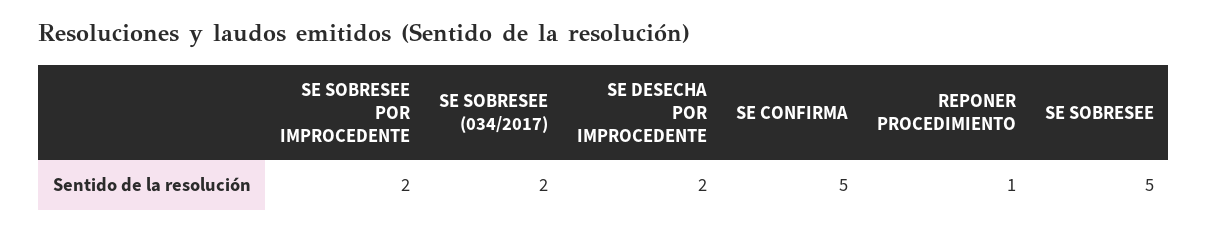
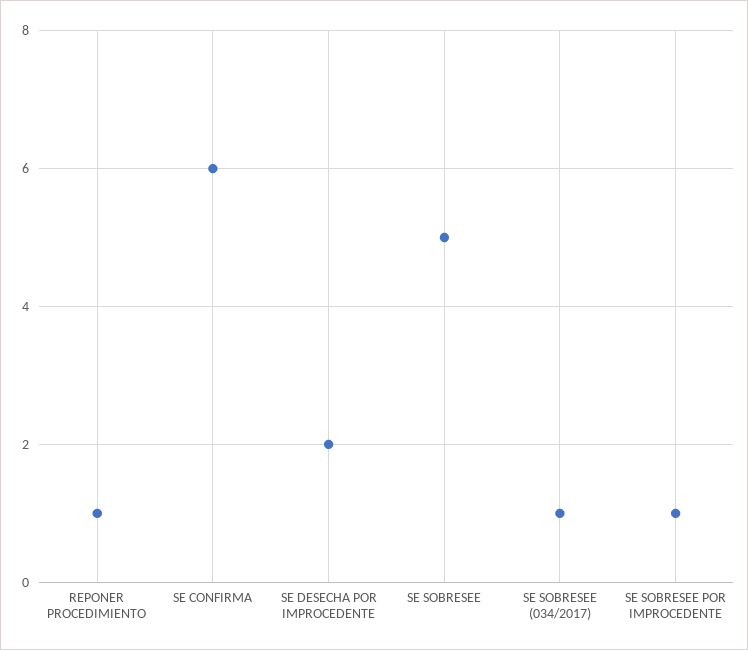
SE SOBRESEE POR IMPROCEDENTE: 2 -> 1
SE SOBRESEE (034/2017): 2 -> 1
SE CONFIRMA: 5 -> 6

